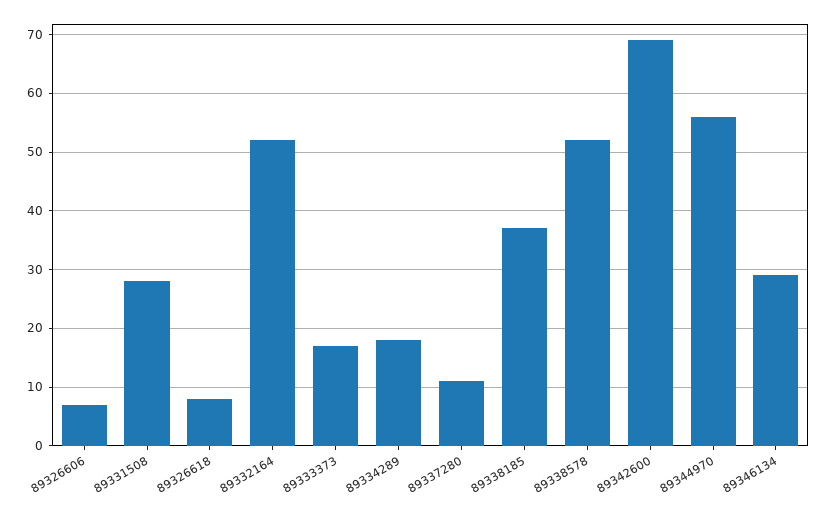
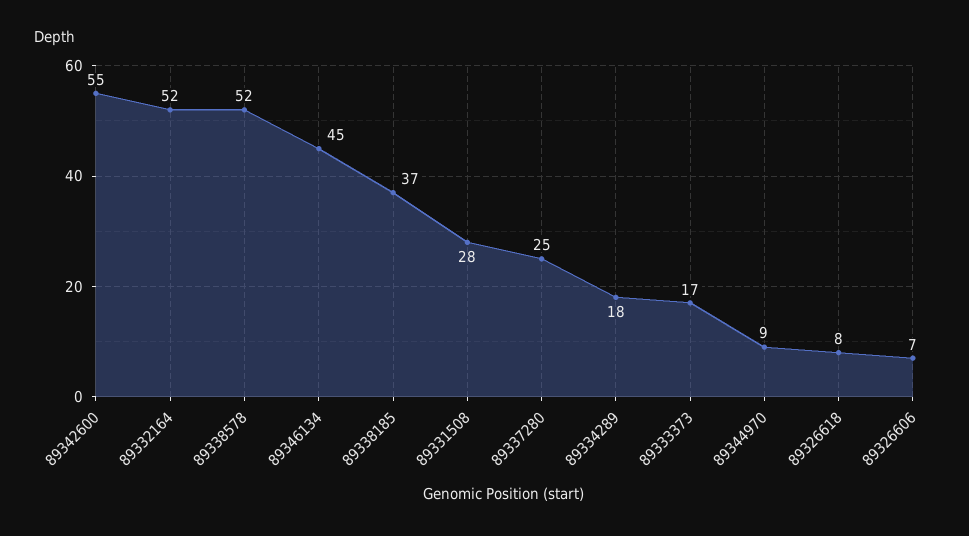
89337280: 10 -> 25
89342600: 70 -> 55
89344970: 55 -> 9
89346134: 30 -> 45

